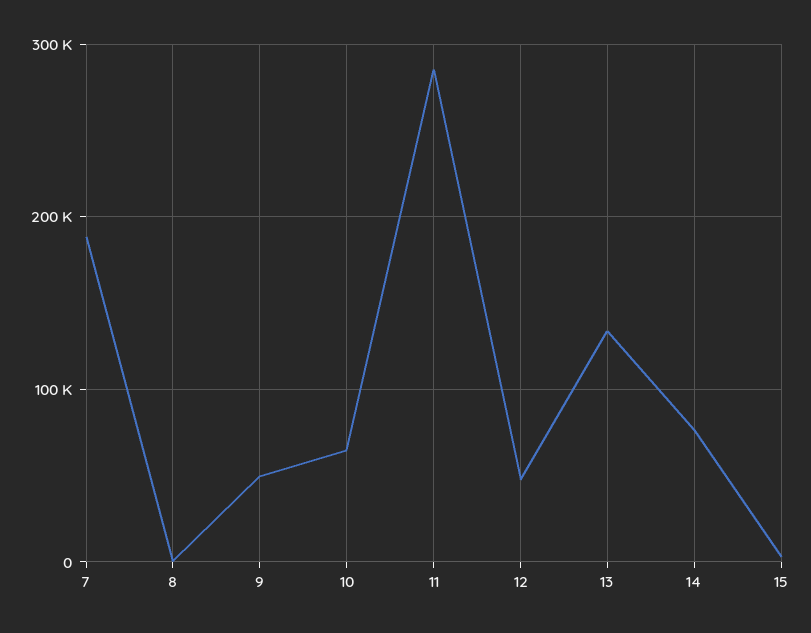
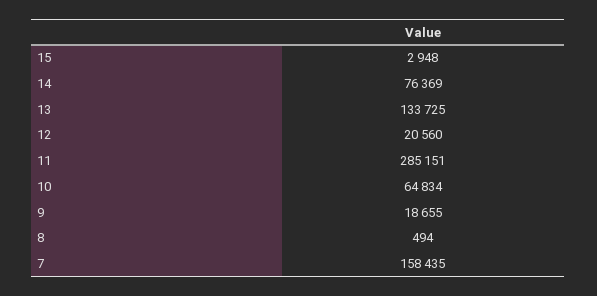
7: 190000 -> 158435
9: 50000 -> 18655
12: 50000 -> 20560

